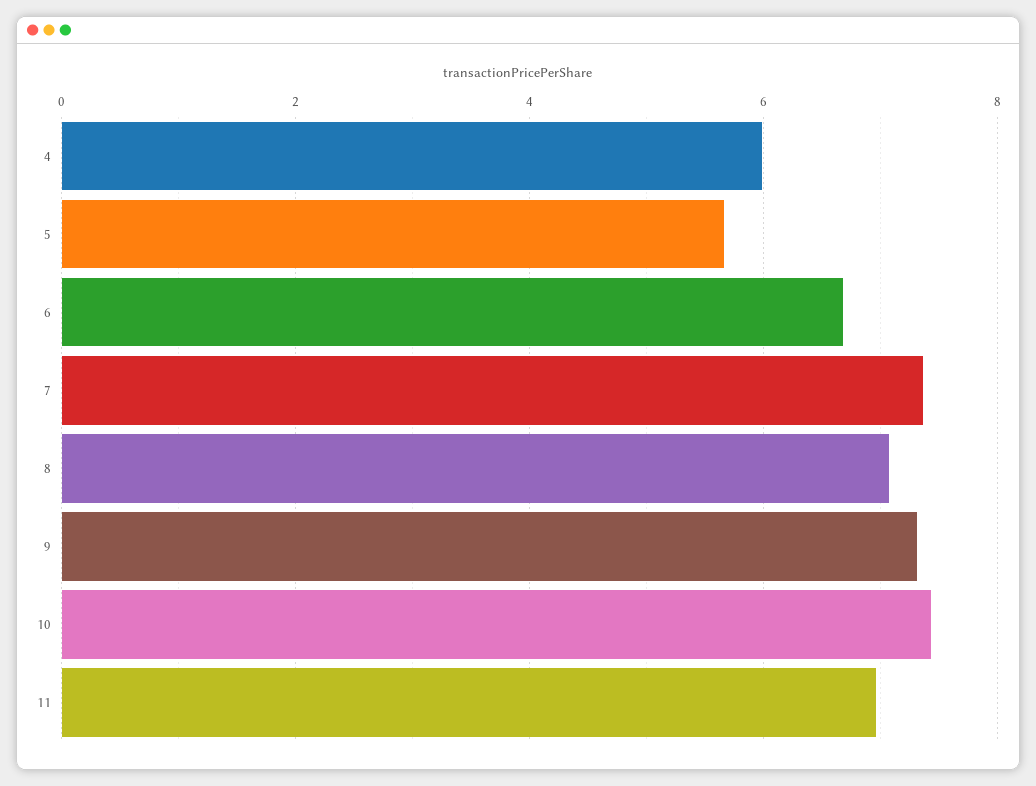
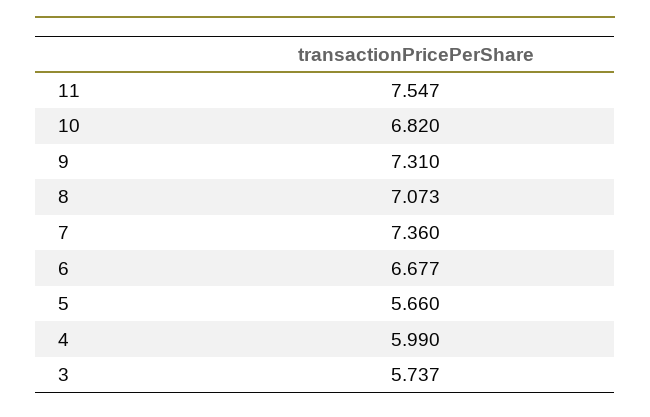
10: 7.4 -> 6.82
11: 7 -> 7.547
3: none -> 5.737

